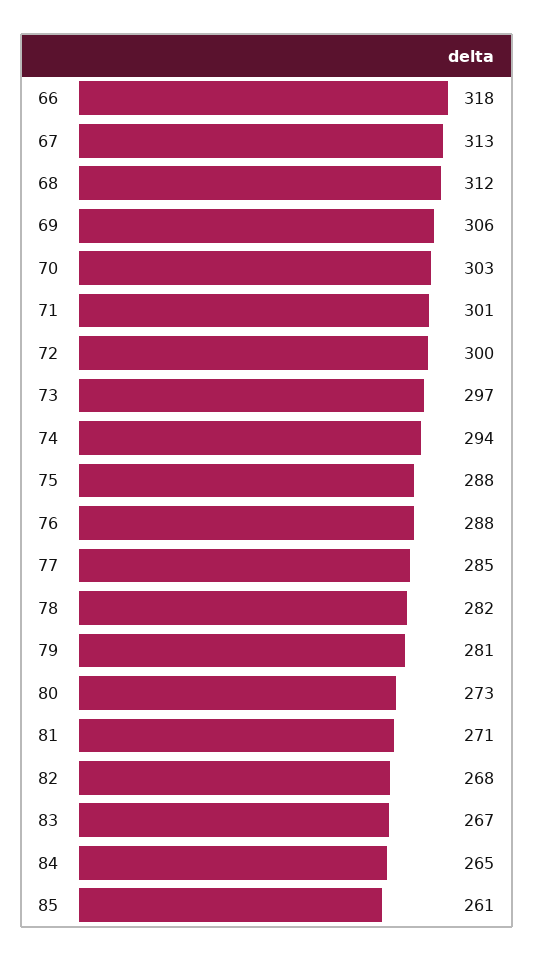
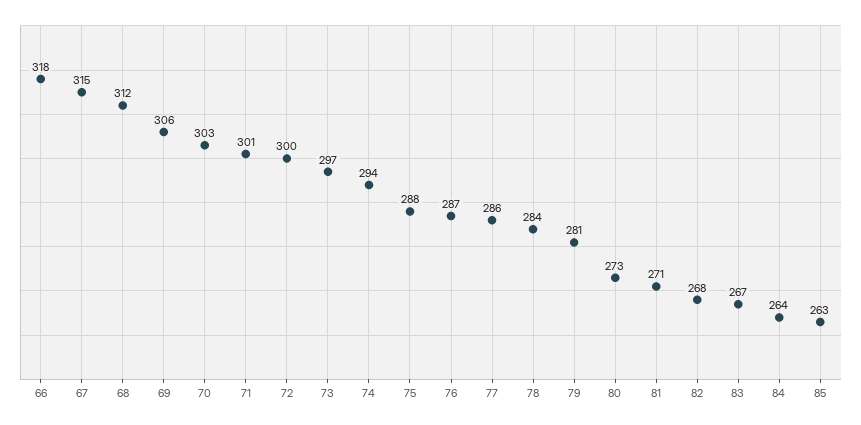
67: 313 -> 315
76: 288 -> 287
77: 285 -> 286
78: 282 -> 284
84: 265 -> 264
85: 261 -> 263

